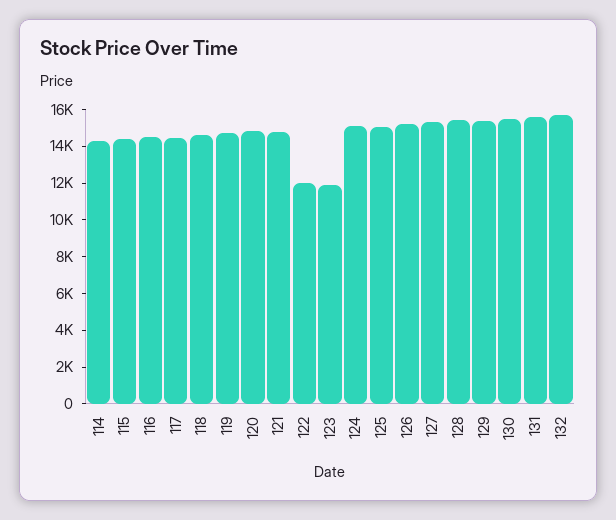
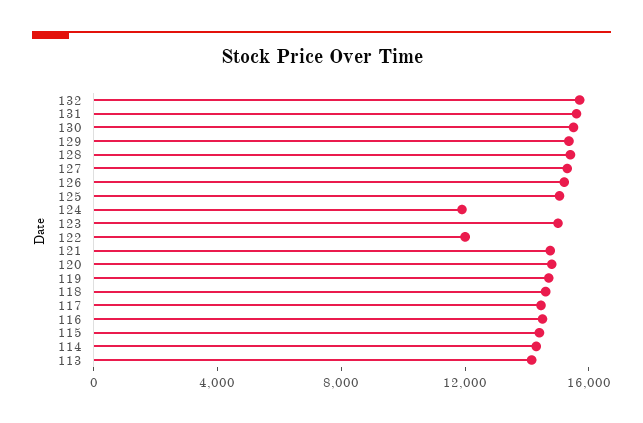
123: 12000 -> 15000
124: 15000 -> 12000
113: none -> 14000

